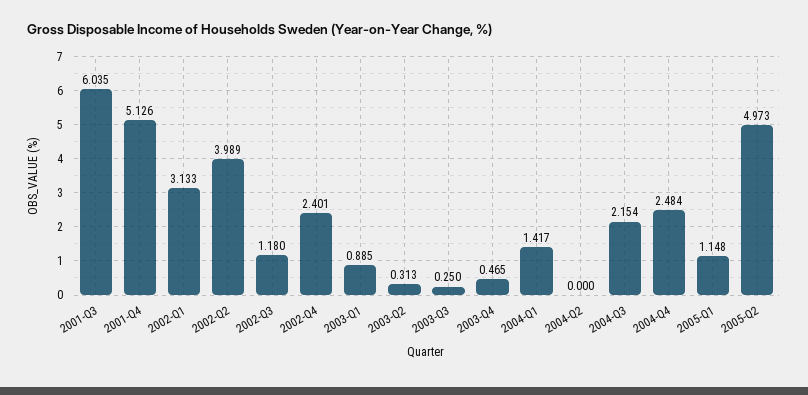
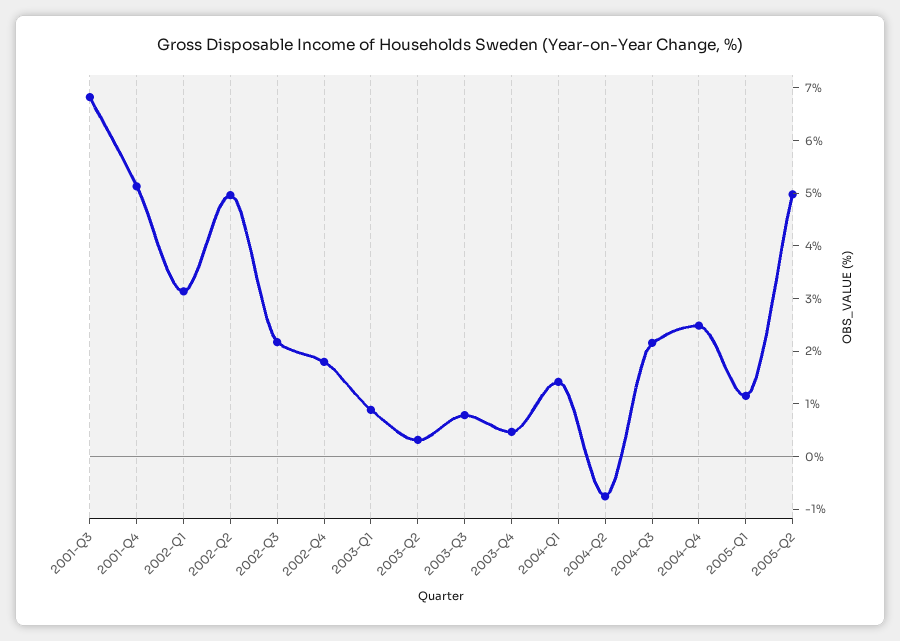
2001-Q3: 6.035 -> 6.8
2002-Q2: 3.989 -> 5
2002-Q3: 1.18 -> 2.2
2002-Q4: 2.401 -> 1.8
2003-Q3: 0.25 -> 0.8
2004-Q2: 0 -> -0.8

